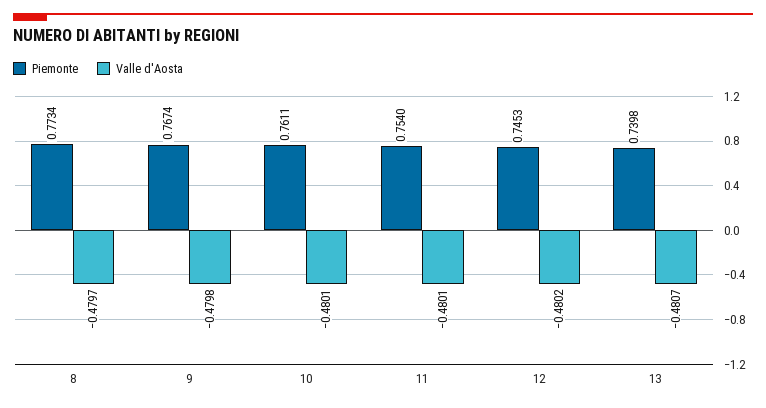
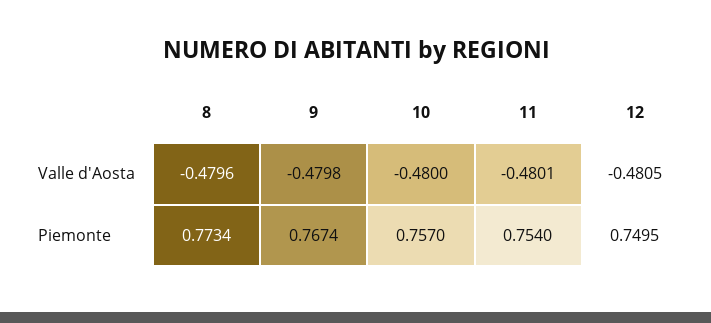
Valle d'Aosta, 8: -0.4797 -> -0.4796
Piemonte, 10: 0.7611 -> 0.757
Valle d'Aosta, 10: -0.4801 -> -0.48
Piemonte, 12: 0.7453 -> 0.7495
Valle d'Aosta, 12: -0.4802 -> -0.4805
Piemonte, 13: 0.7398 -> none
Valle d'Aosta, 13: -0.4807 -> none

